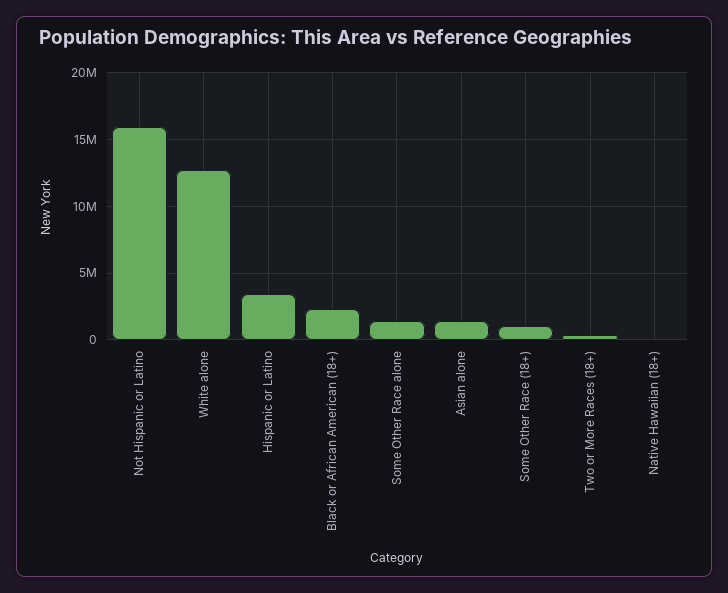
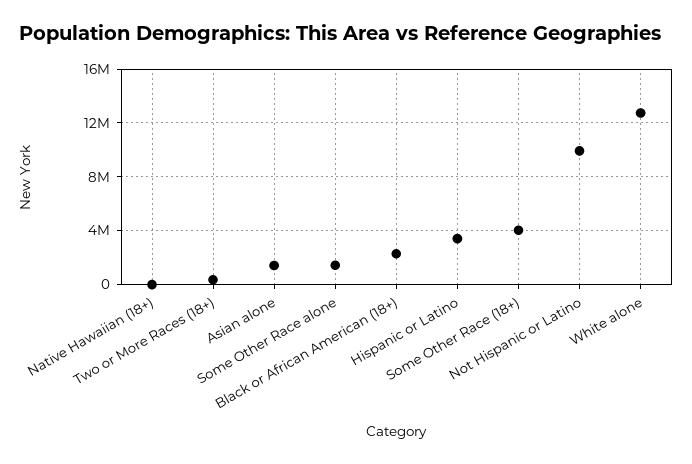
Not Hispanic or Latino: 16000000 -> 10000000
Some Other Race (18+): 1000000 -> 4000000

